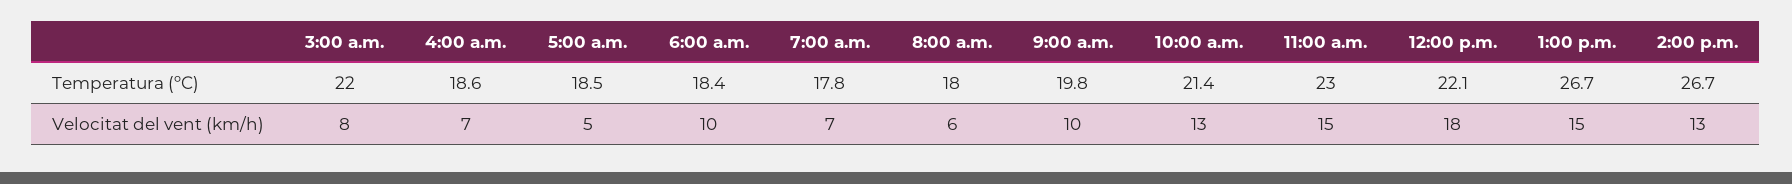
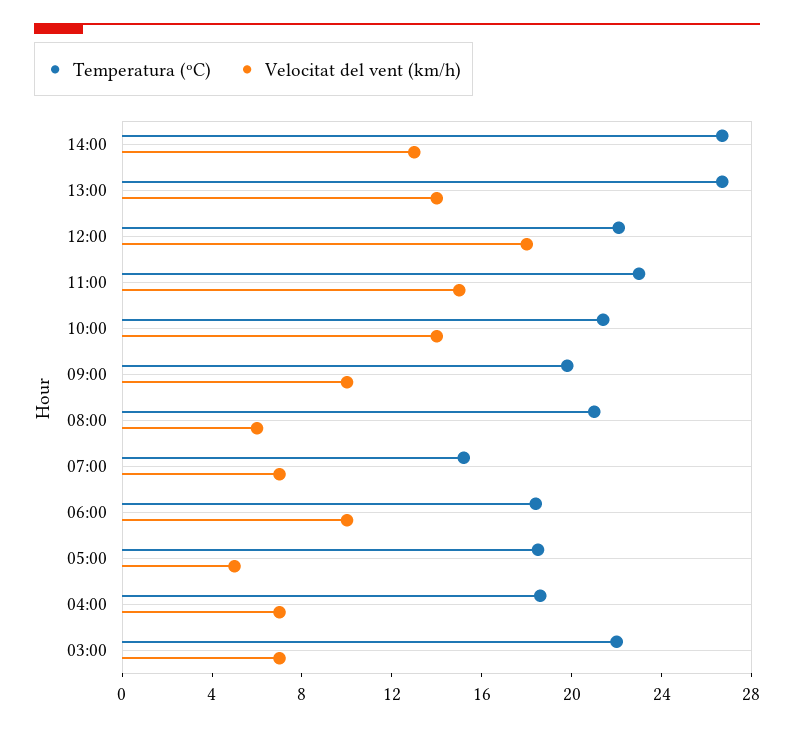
Temperatura (ºC), 7:00 a.m.: 17.8 -> 15
Temperatura (ºC), 8:00 a.m.: 18 -> 21
Velocitat del vent (km/h), 3:00 a.m.: 8 -> 7
Velocitat del vent (km/h), 10:00 a.m.: 13 -> 14
Velocitat del vent (km/h), 1:00 p.m.: 15 -> 14

